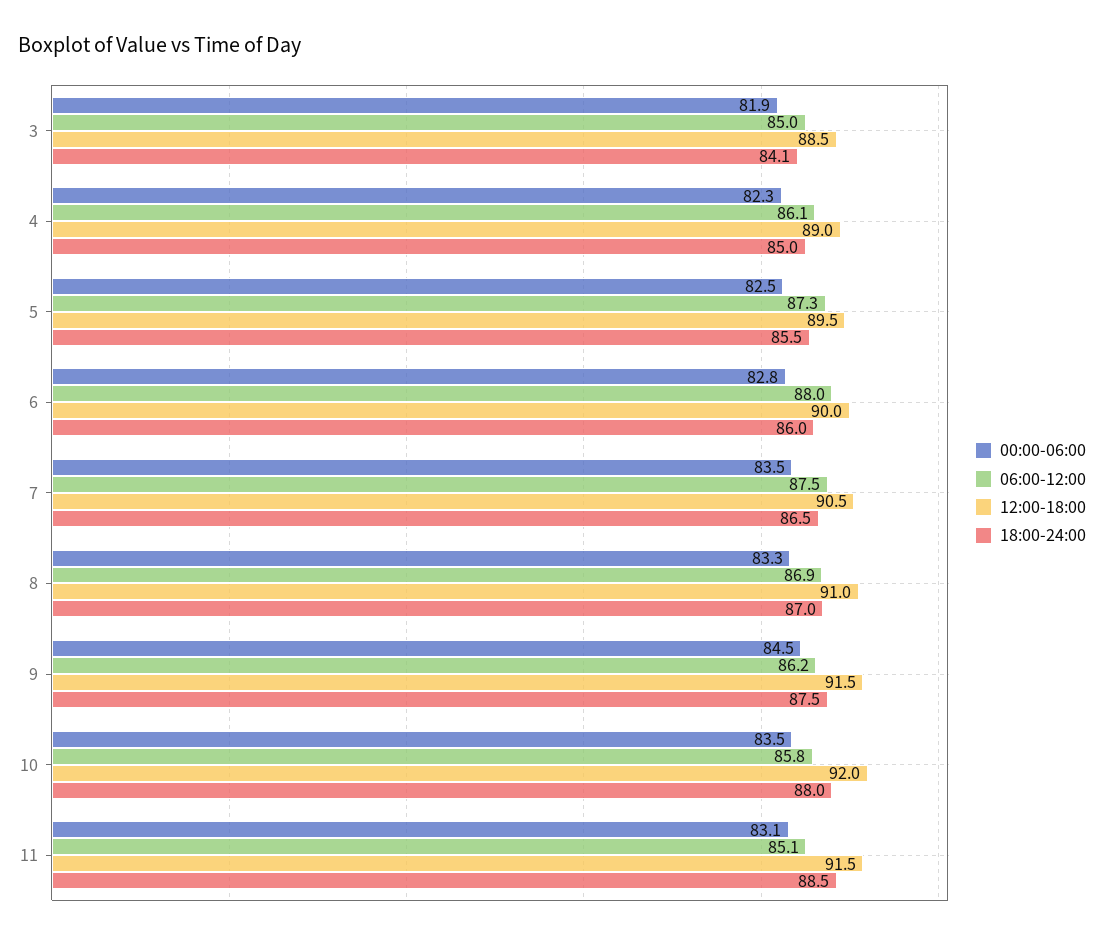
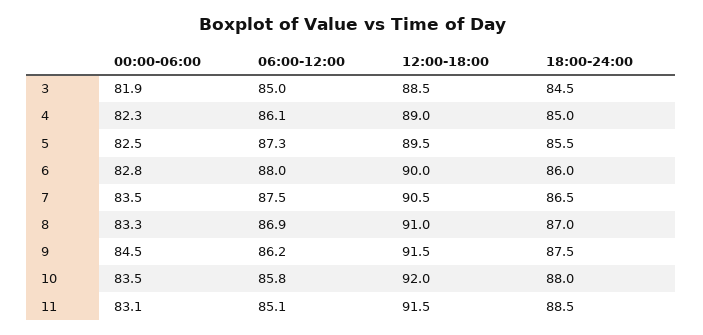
18:00-24:00, 3: 84.1 -> 84.5

